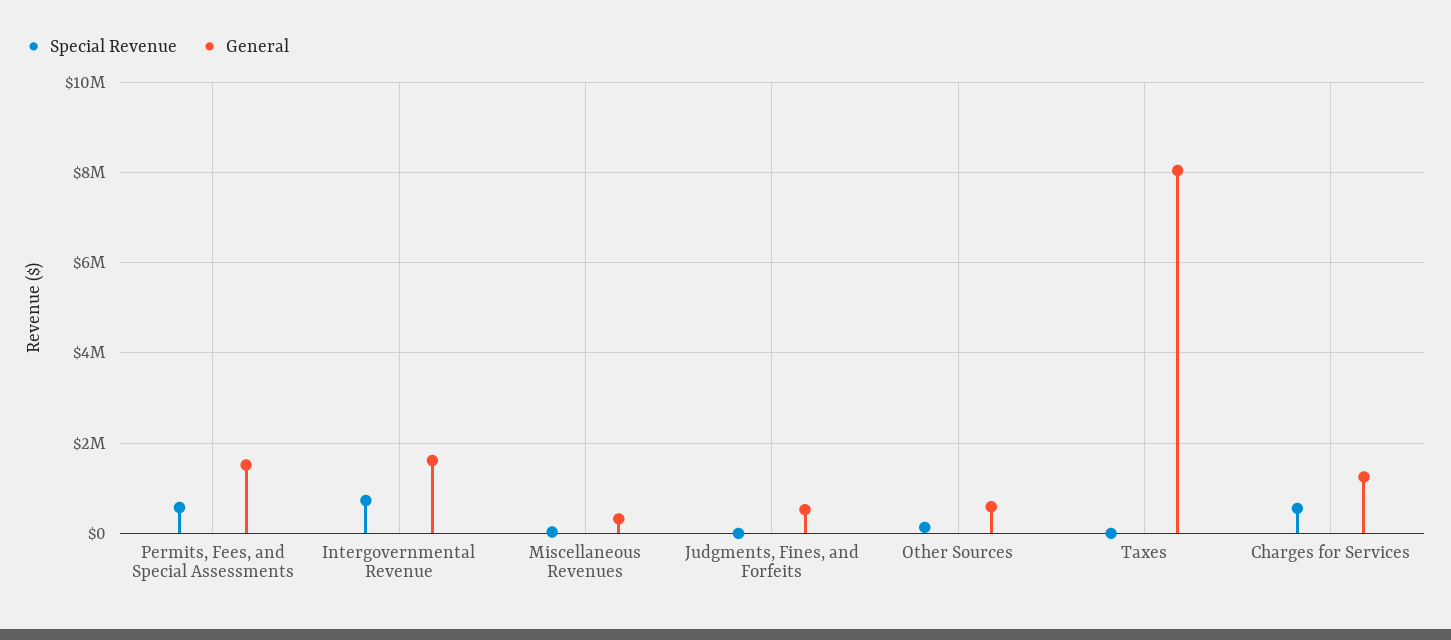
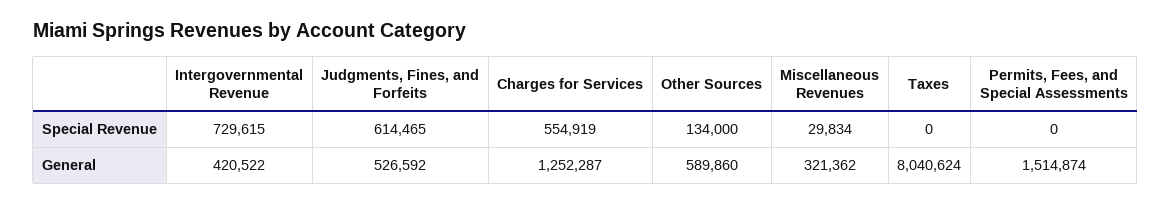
Special Revenue, Permits, Fees, and Special Assessments: 600000 -> 0
General, Intergovernmental Revenue: 1600000 -> 420522
Special Revenue, Judgments, Fines, and Forfeits: 0 -> 614465

